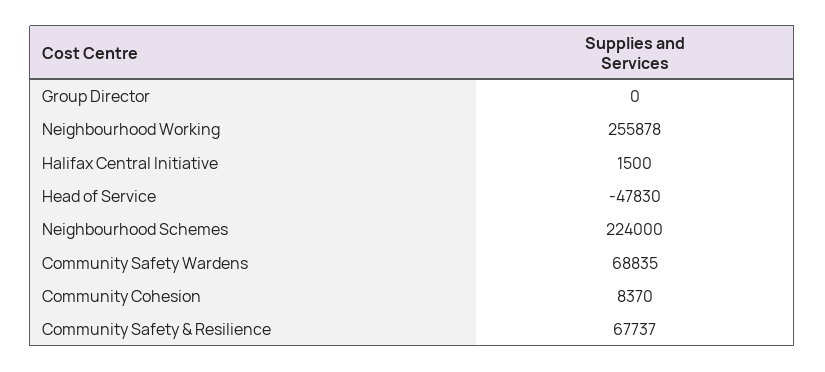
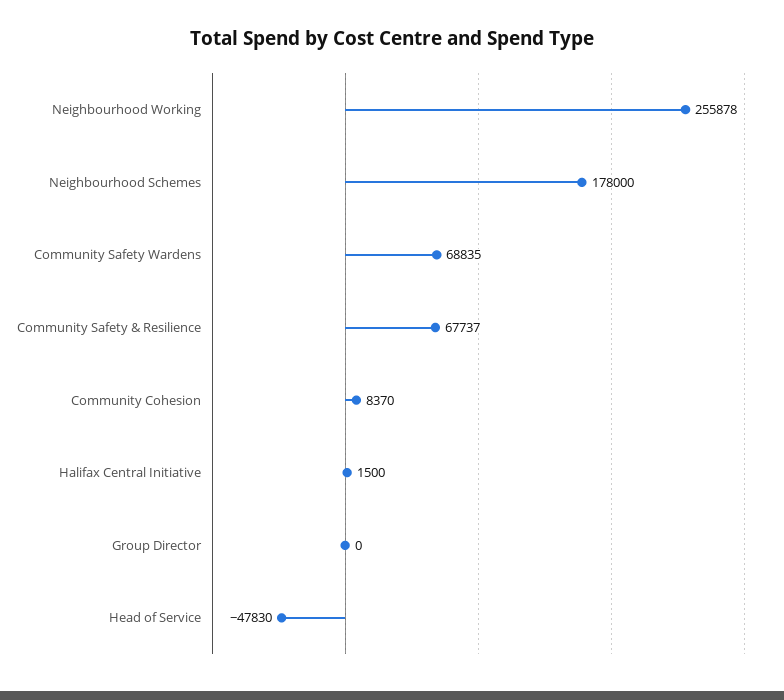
Neighbourhood Schemes: 224000 -> 178000

